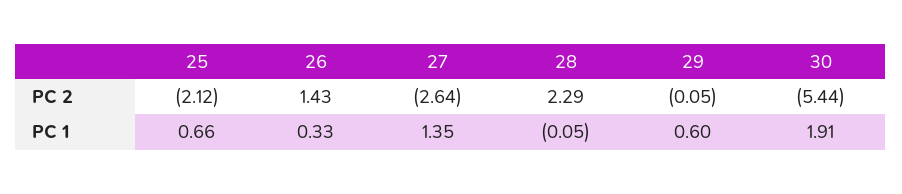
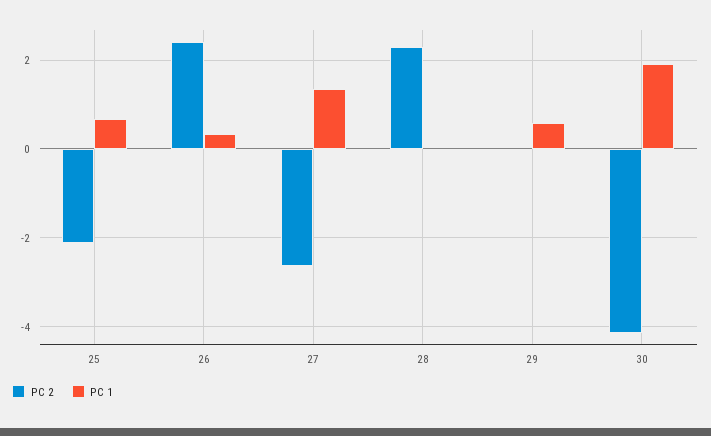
PC 2, 26: 1.43 -> 2.4
PC 2, 30: -5.44 -> -4.2

